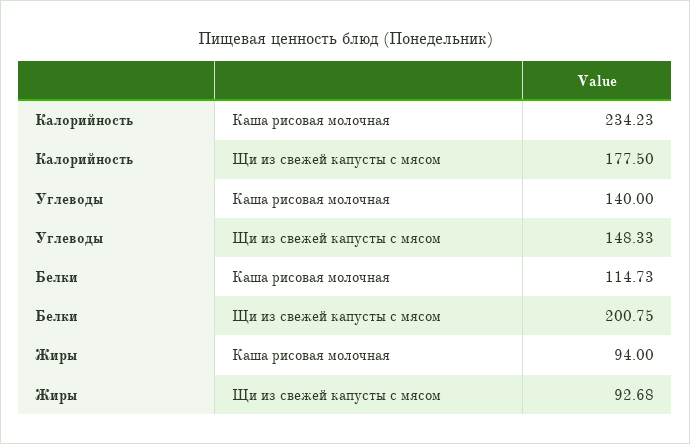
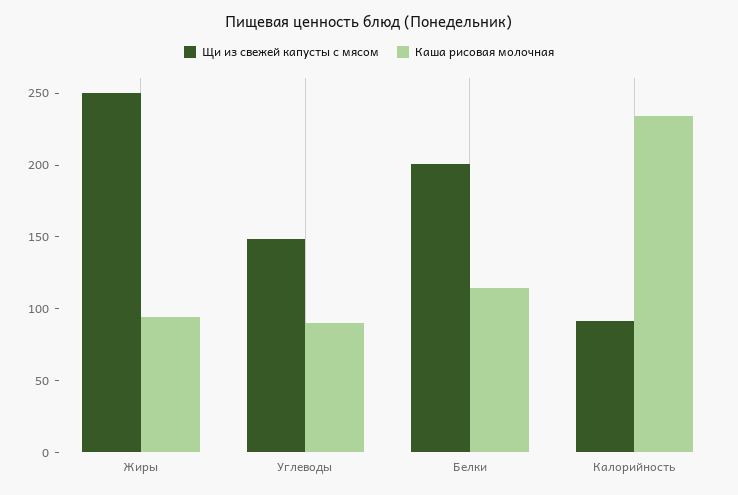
Щи из свежей капусты с мясом, Калорийность: 177.5 -> 90
Каша рисовая молочная, Углеводы: 140 -> 90
Щи из свежей капусты с мясом, Жиры: 92.68 -> 250

